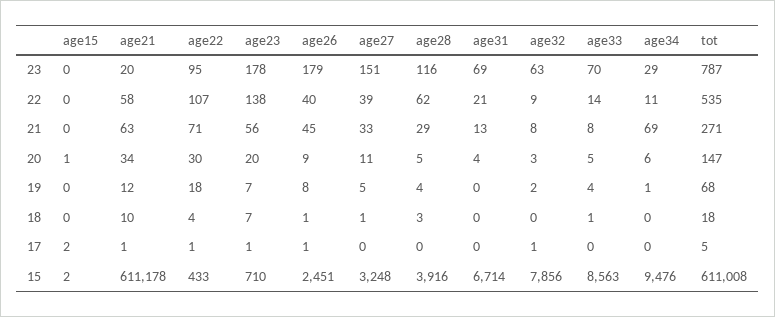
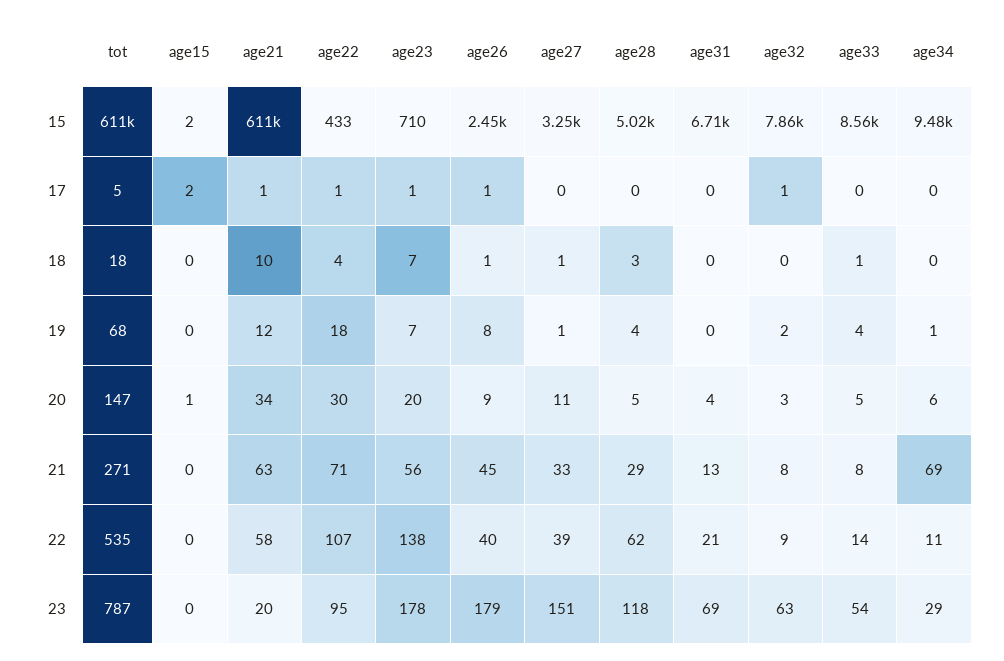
age28, 23: 116 -> 118
age33, 23: 70 -> 54
age27, 19: 5 -> 1
age28, 15: 3916 -> 5020

